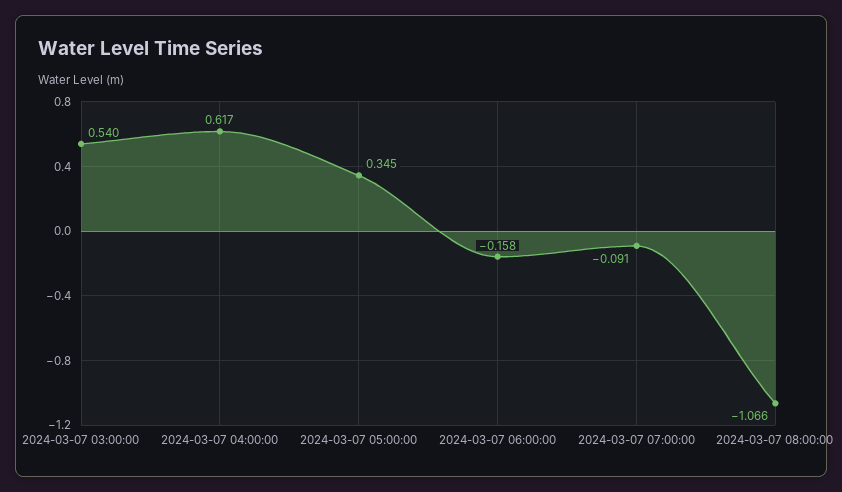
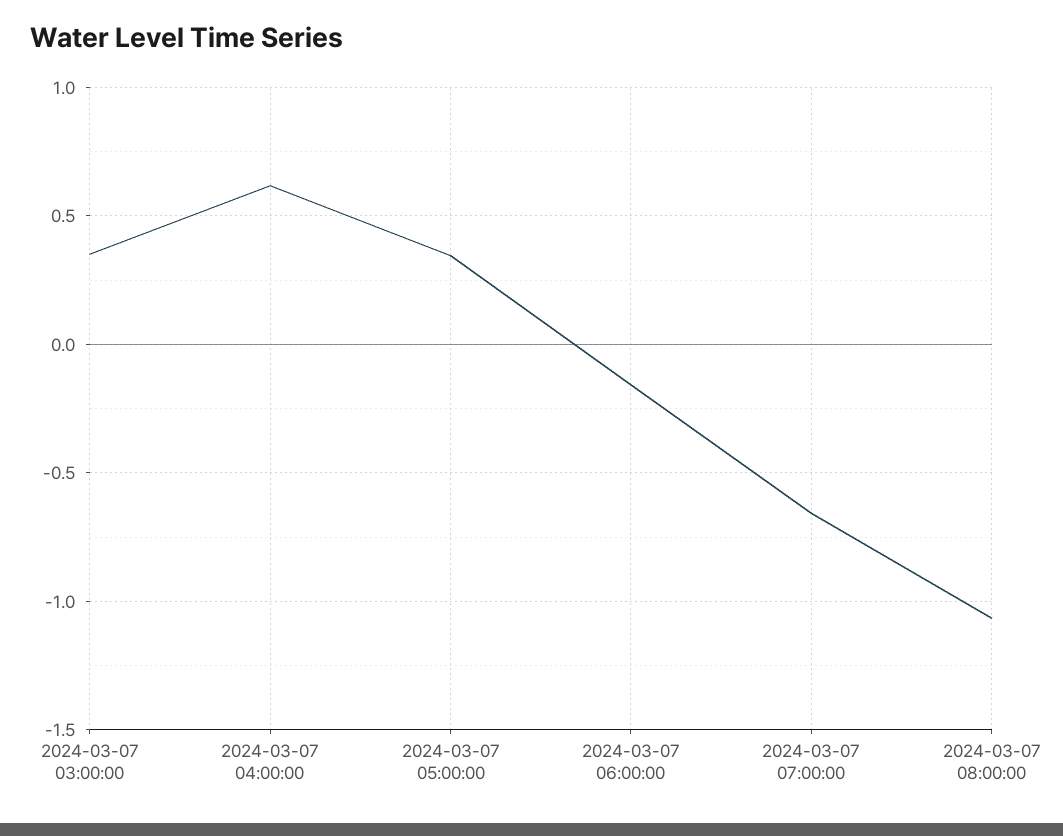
2024-03-07 03:00:00: 0.54 -> 0.35
2024-03-07 07:00:00: -0.091 -> -0.65

